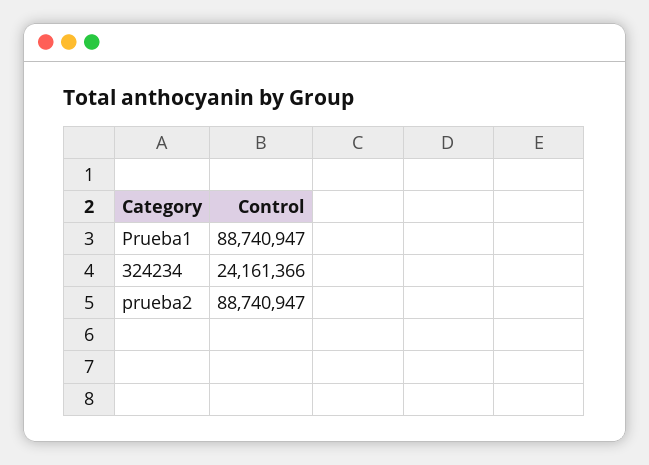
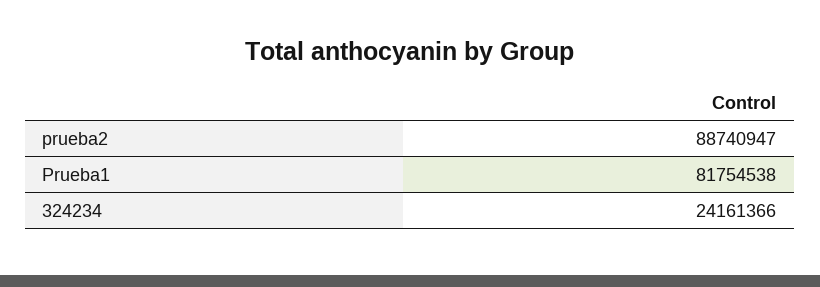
Prueba1: 88740947 -> 81754538

